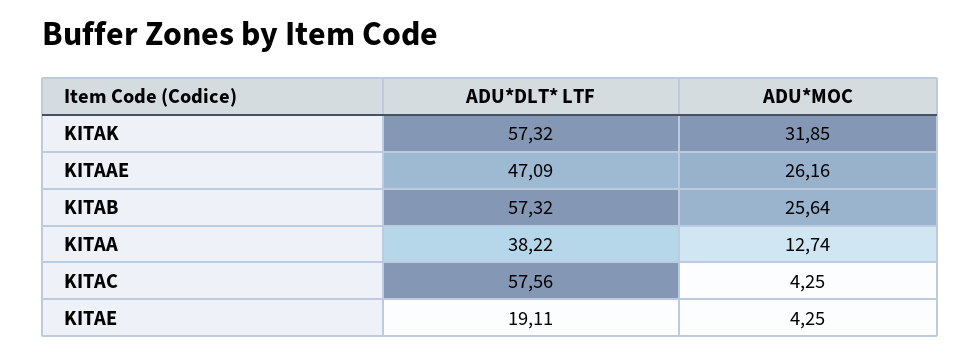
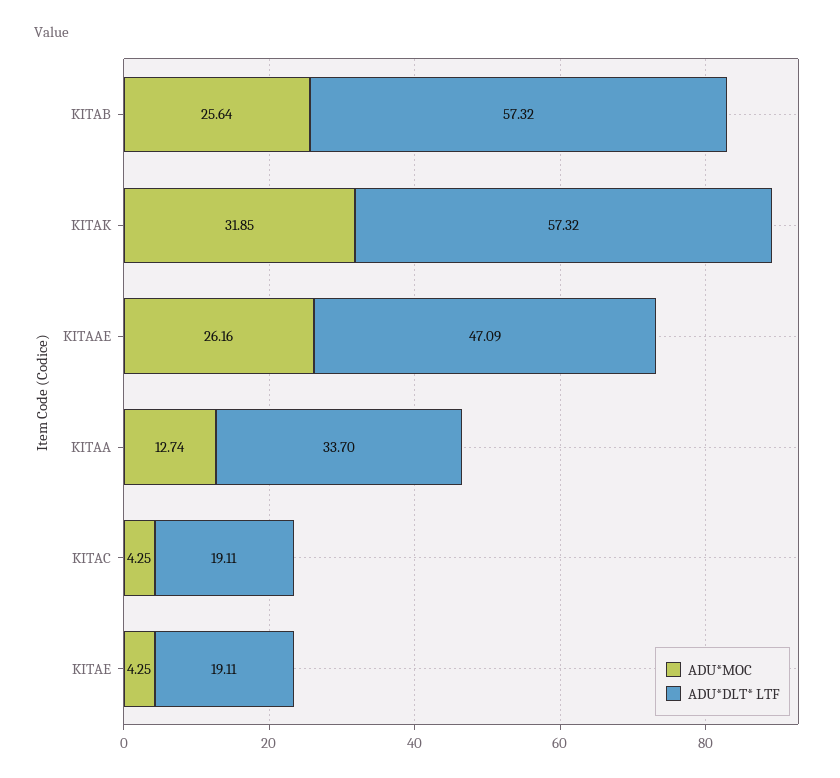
ADU*DLT* LTF, KITAA: 38.22 -> 33.7
ADU*DLT* LTF, KITAC: 57.56 -> 19.11

